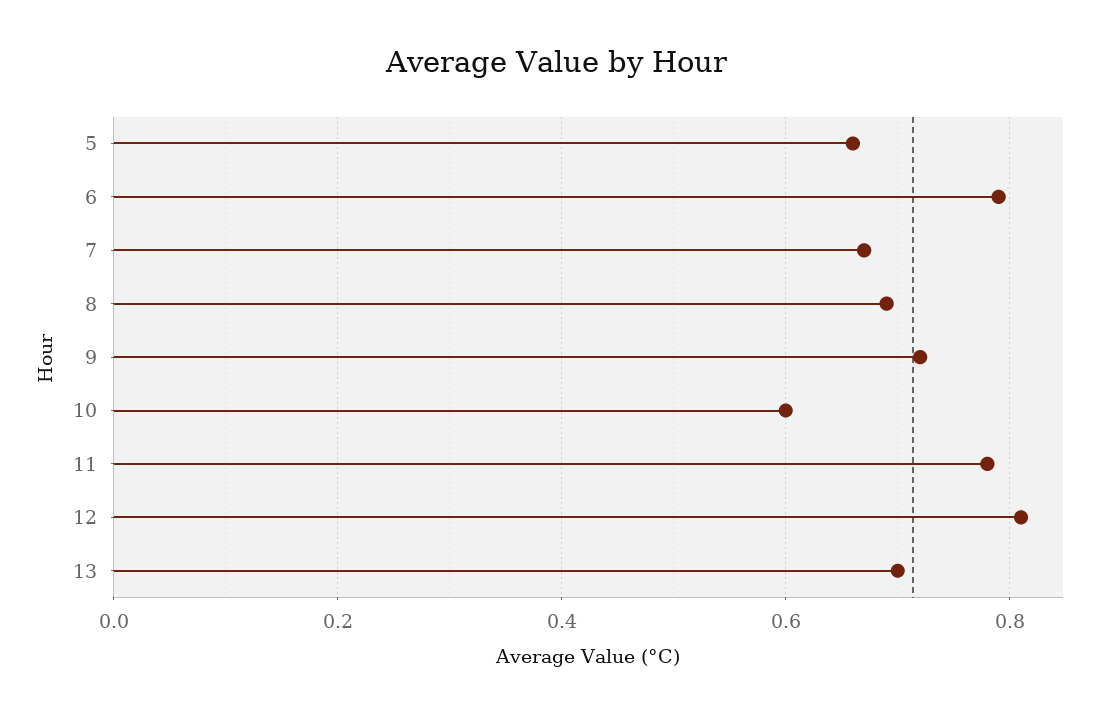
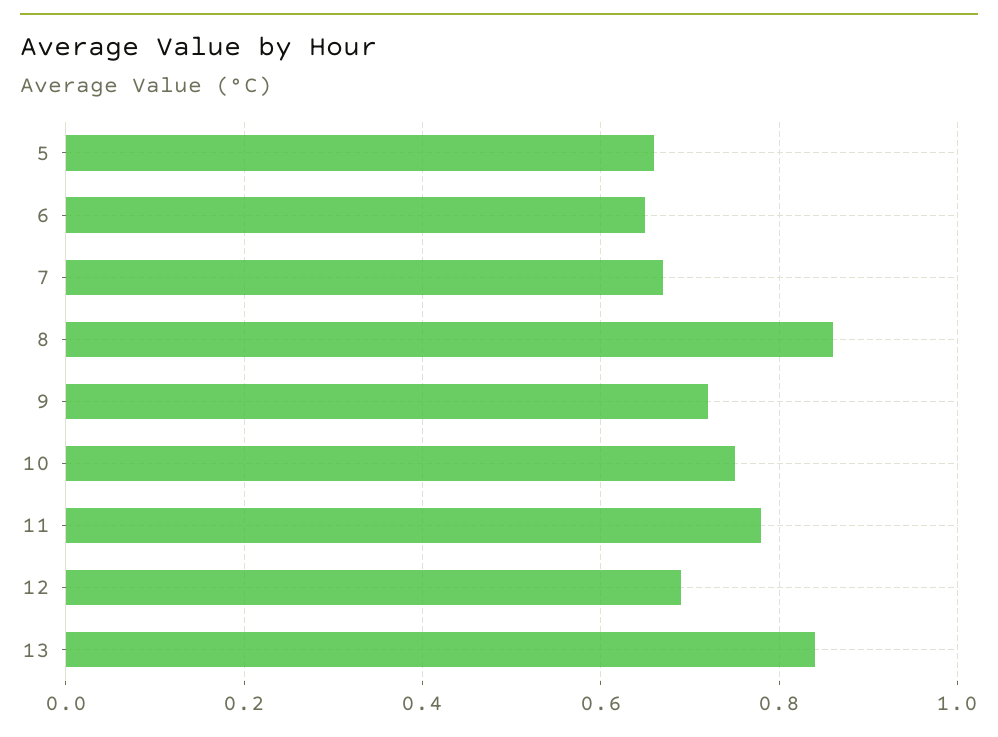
6: 0.8 -> 0.65
8: 0.7 -> 0.85
10: 0.6 -> 0.75
12: 0.8 -> 0.7
13: 0.7 -> 0.85

